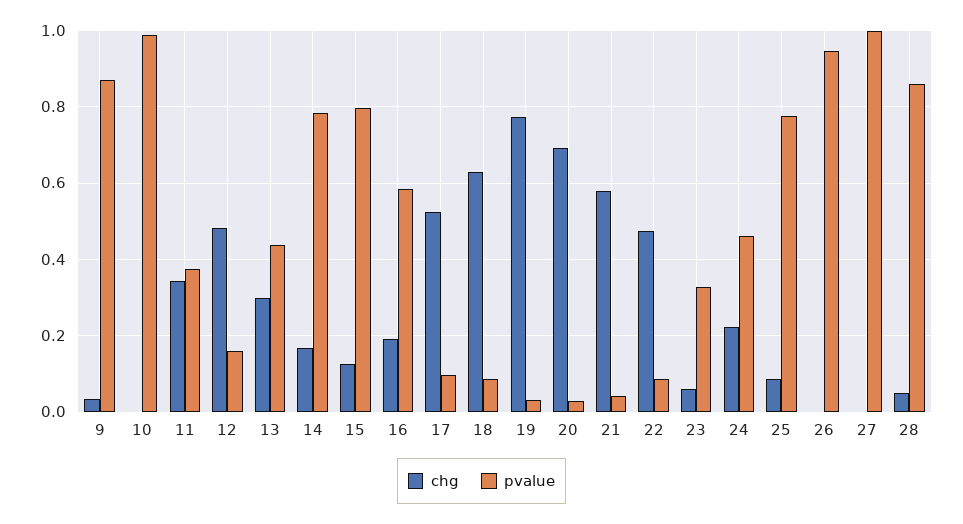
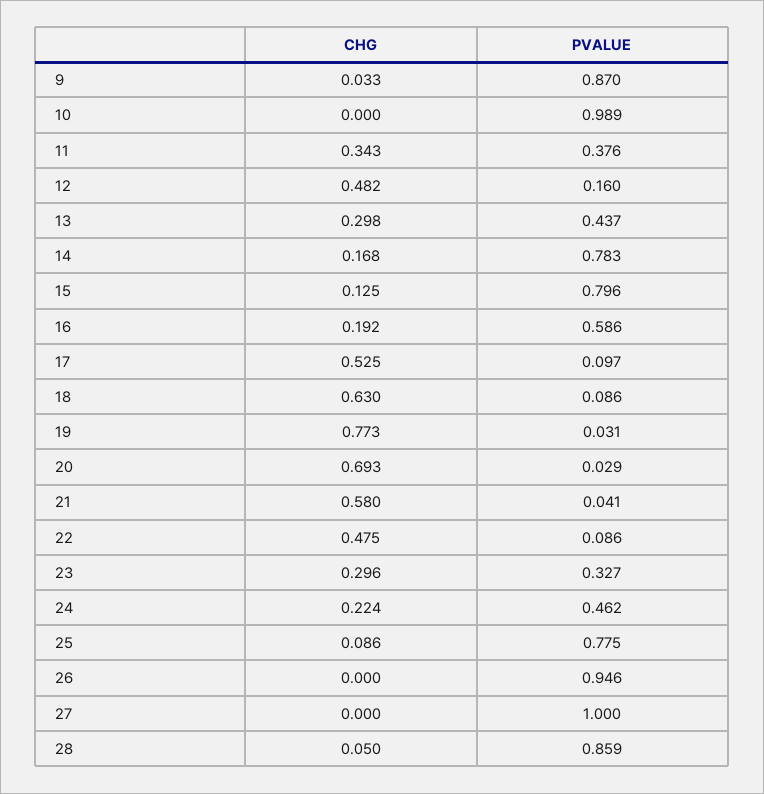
chg, 23: 0.06 -> 0.296

